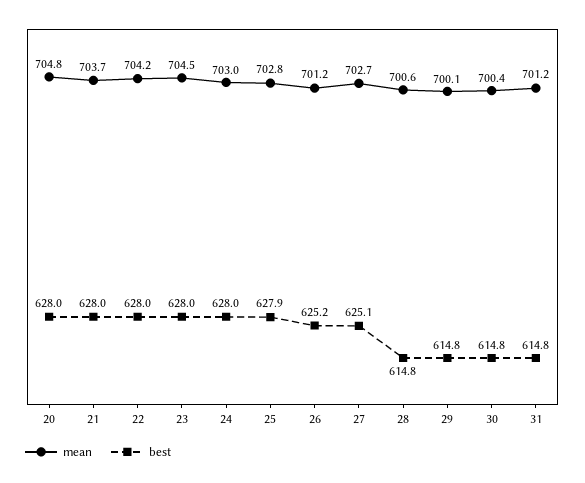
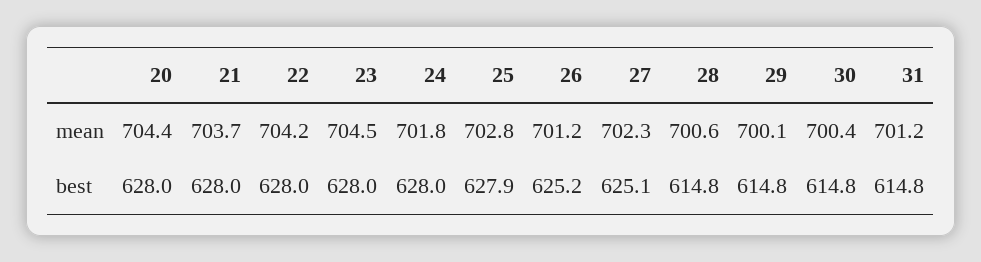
mean, 20: 704.8 -> 704.4
mean, 24: 703 -> 701.8
mean, 27: 702.7 -> 702.3

